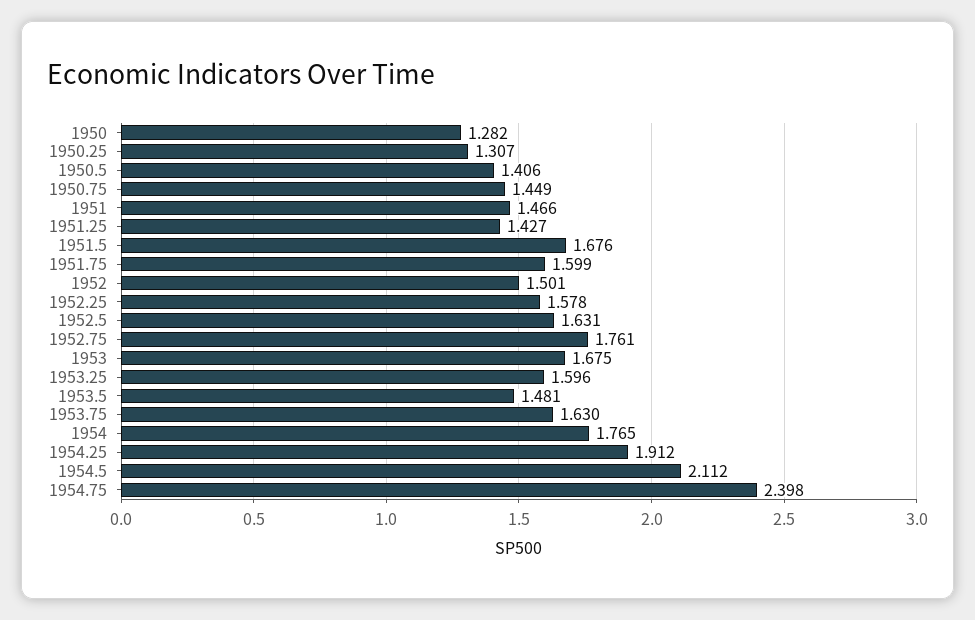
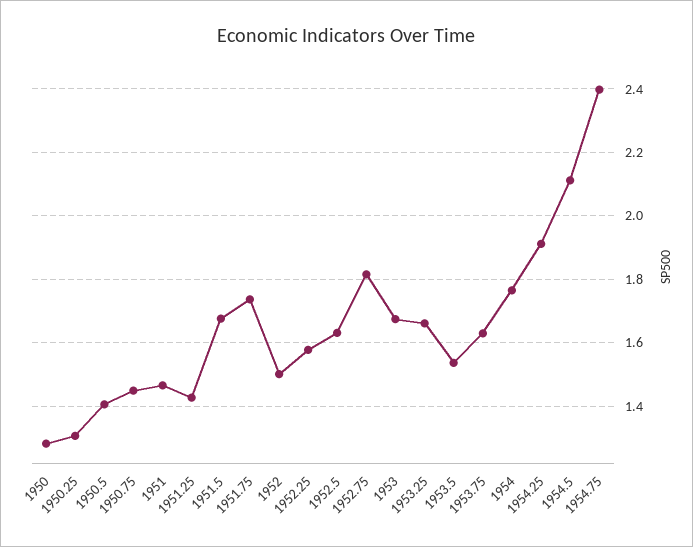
1951.75: 1.599 -> 1.74
1952.75: 1.761 -> 1.82
1953.25: 1.596 -> 1.66
1953.5: 1.481 -> 1.54

